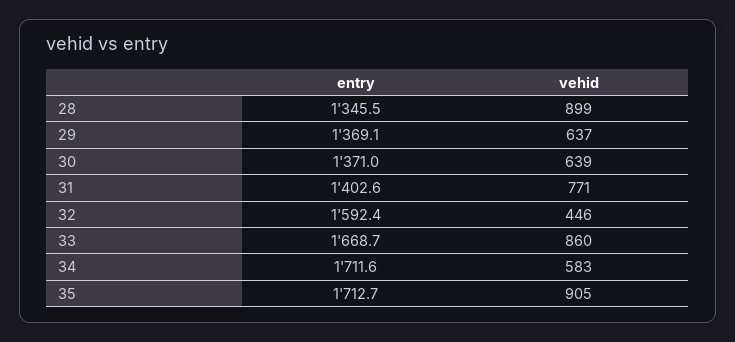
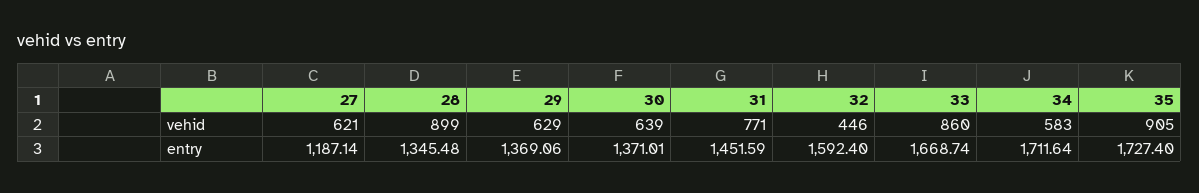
vehid, 29: 637 -> 629
entry, 31: 1402.6 -> 1451.59
entry, 35: 1712.7 -> 1727.4
vehid, 27: none -> 621
entry, 27: none -> 1187.14

